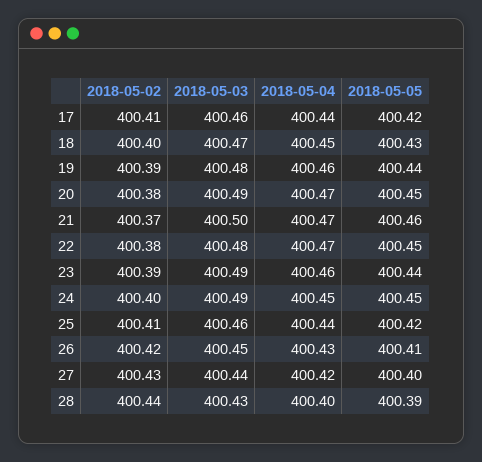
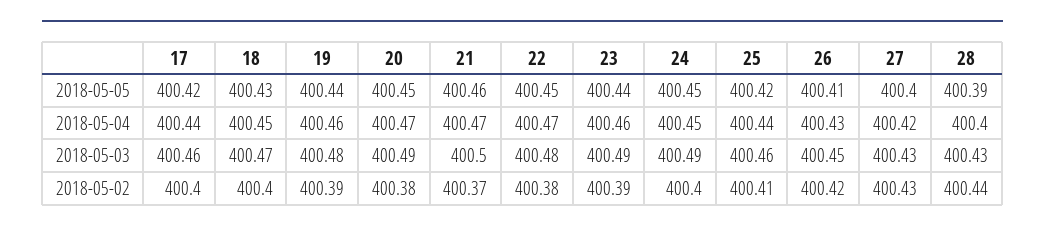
2018-05-02, 17: 400.41 -> 400.4
2018-05-03, 27: 400.44 -> 400.43

